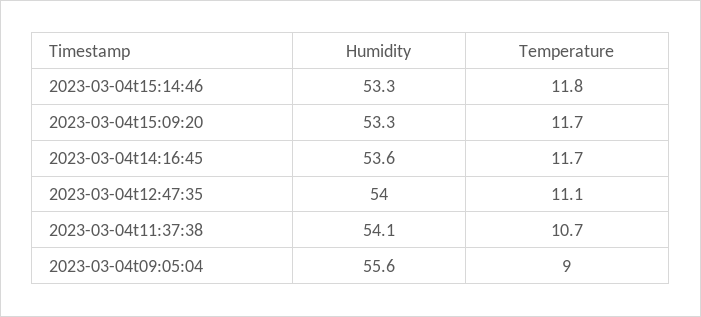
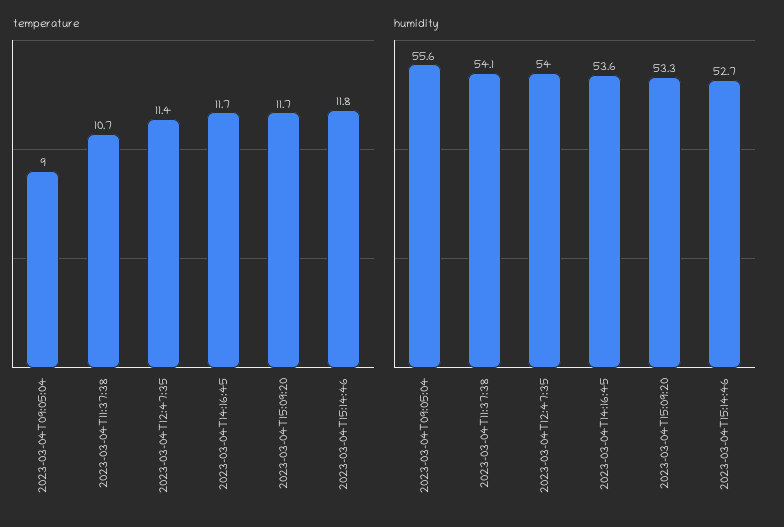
Humidity, 2023-03-04t15:14:46: 53.3 -> 52.7
Temperature, 2023-03-04t12:47:35: 11.1 -> 11.4

